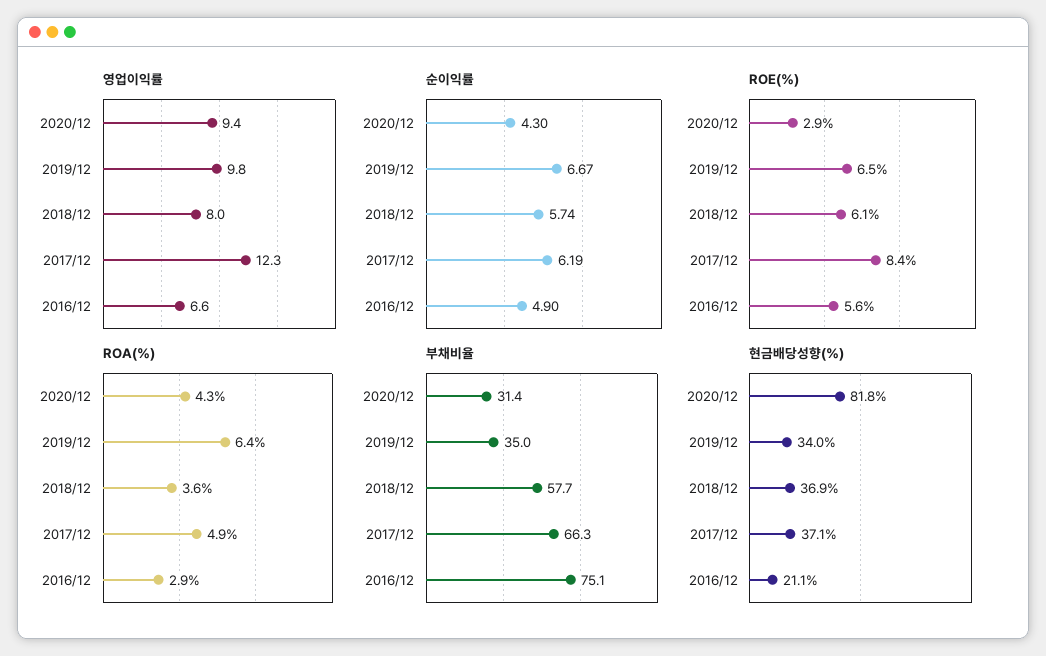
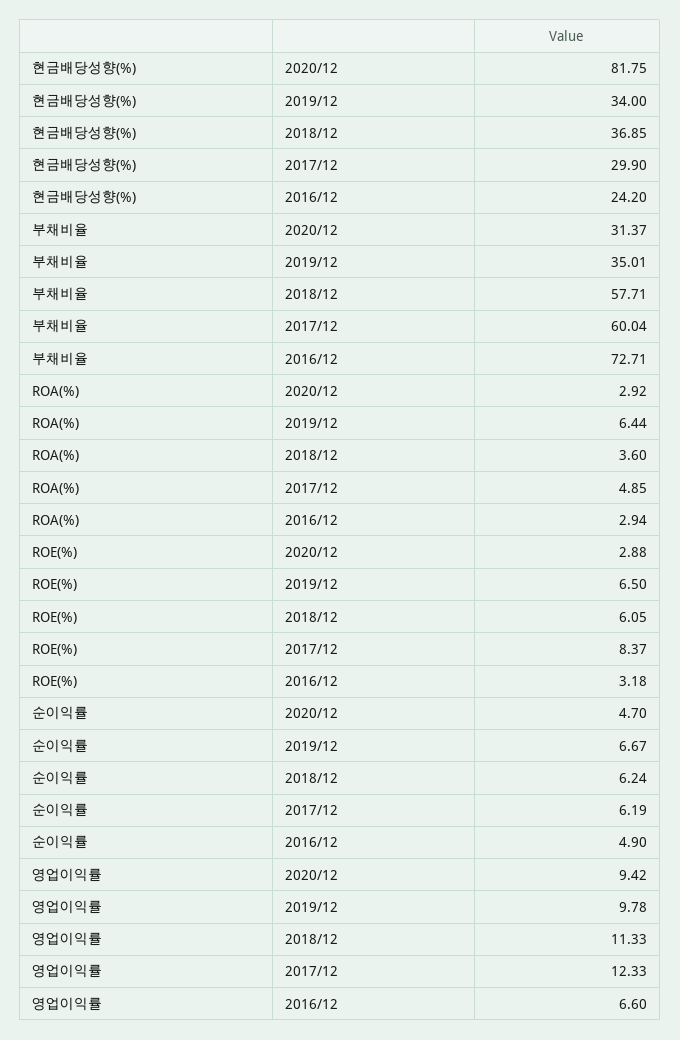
영업이익률, 2018/12: 8 -> 11.33
순이익률, 2020/12: 4.3 -> 4.7
순이익률, 2018/12: 5.74 -> 6.24
ROE(%), 2016/12: 5.6 -> 3.18
ROA(%), 2020/12: 4.3 -> 2.92
부채비율, 2017/12: 66.3 -> 60.04
부채비율, 2016/12: 75.1 -> 72.71
현금배당성향(%), 2017/12: 37.1 -> 29.9
현금배당성향(%), 2016/12: 21.1 -> 24.2

